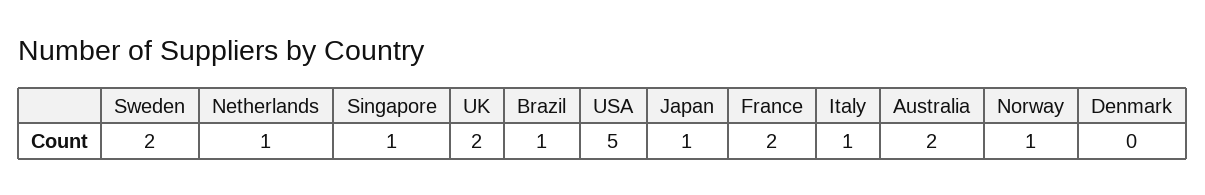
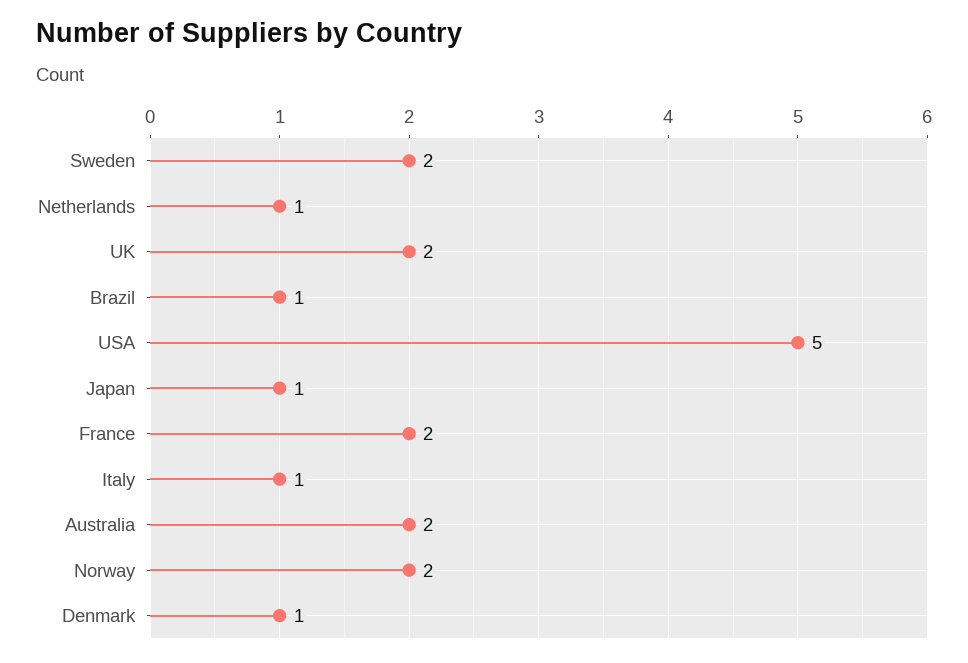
Singapore: 1 -> none
Norway: 1 -> 2
Denmark: 0 -> 1

